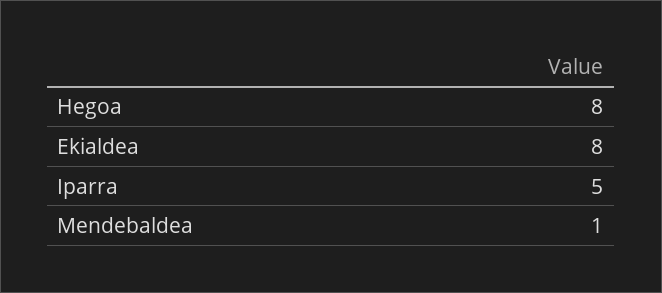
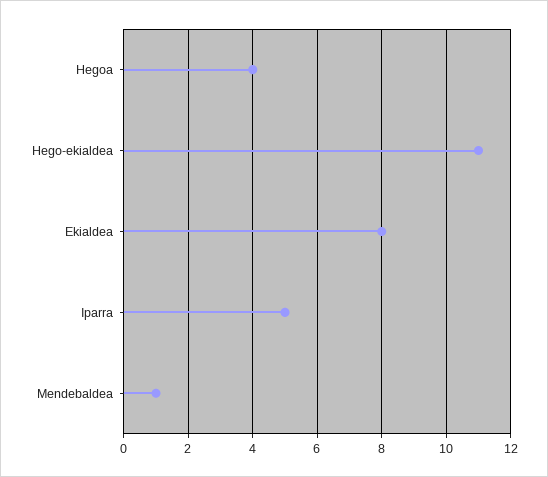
Hegoa: 8 -> 4
Hego-ekialdea: none -> 11

